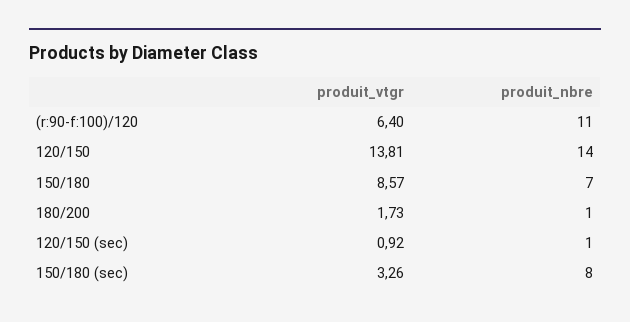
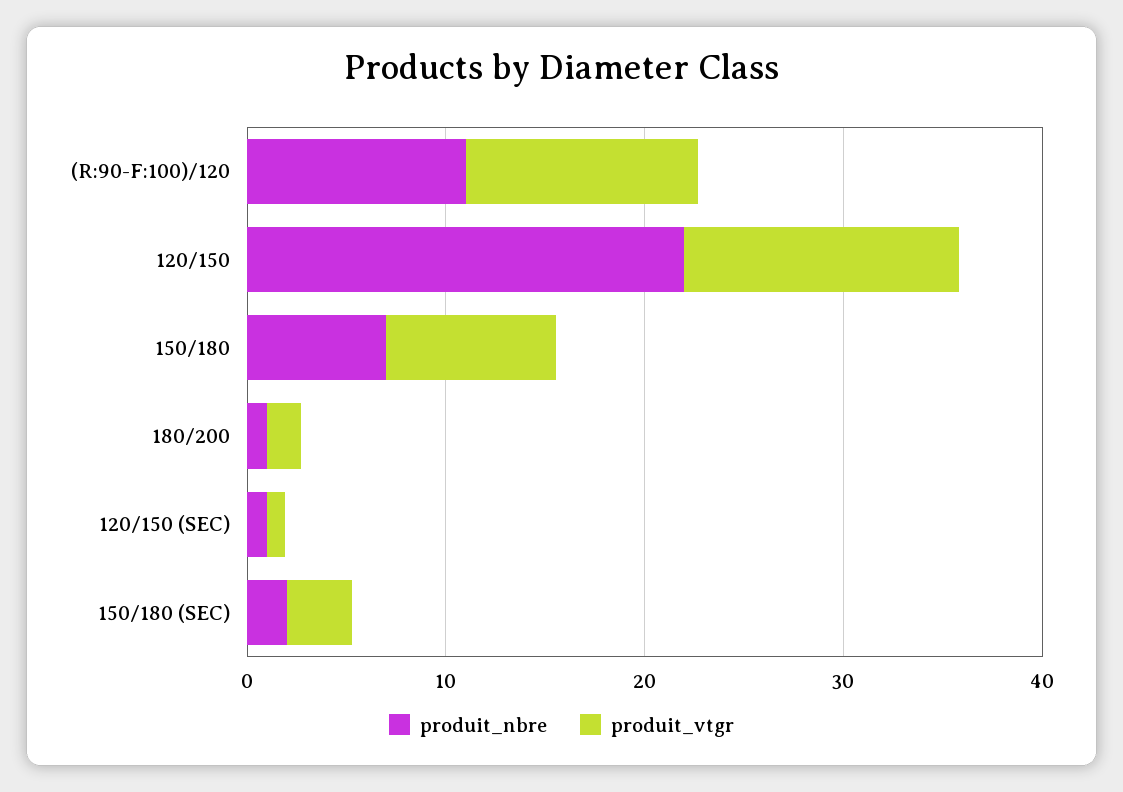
produit_vtgr, (r:90-f:100)/120: 6.4 -> 12
produit_nbre, 120/150: 14 -> 22
produit_nbre, 150/180 (sec): 8 -> 2

